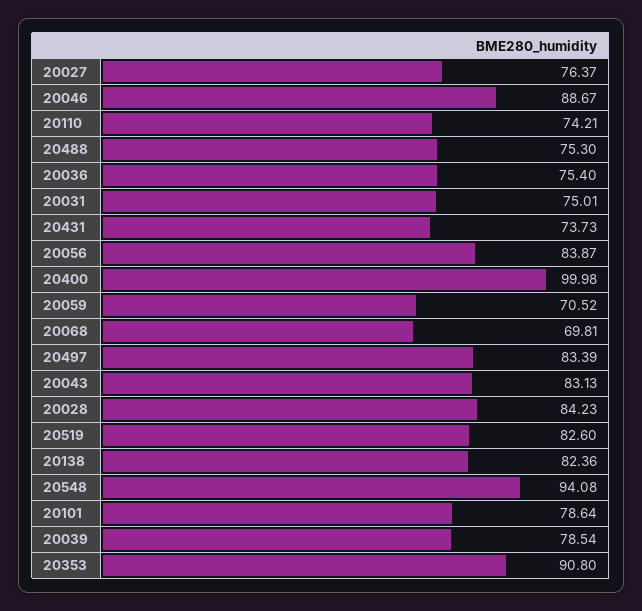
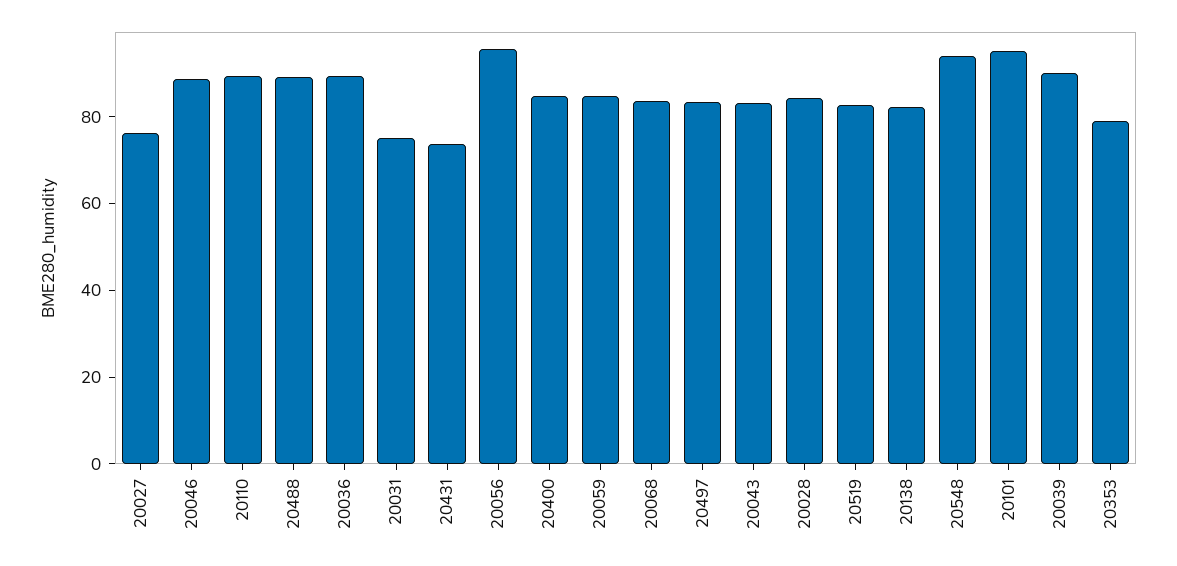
20110: 74.21 -> 90
20488: 75.3 -> 90
20036: 75.4 -> 90
20056: 83.87 -> 95
20400: 99.98 -> 85
20059: 70.52 -> 85
20068: 69.81 -> 85
20101: 78.64 -> 95
20039: 78.54 -> 90
20353: 90.8 -> 80

